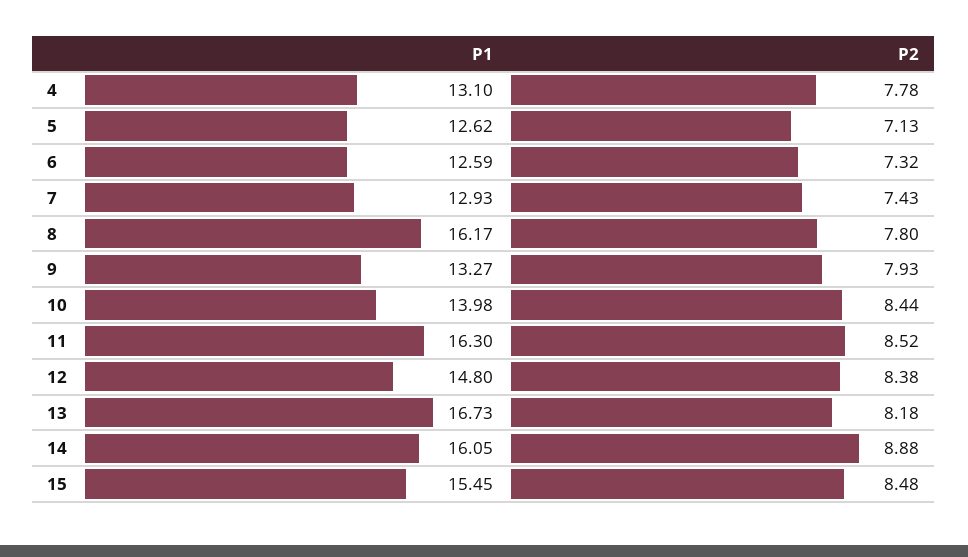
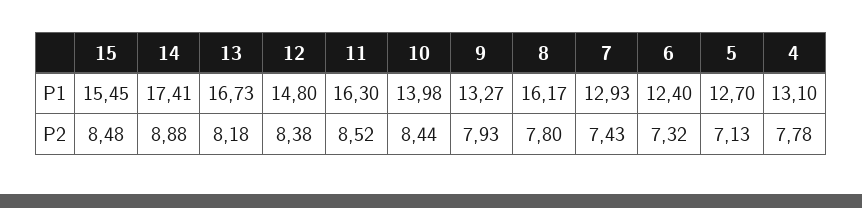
P1, 5: 12.62 -> 12.7
P1, 6: 12.59 -> 12.4
P1, 14: 16.05 -> 17.41

